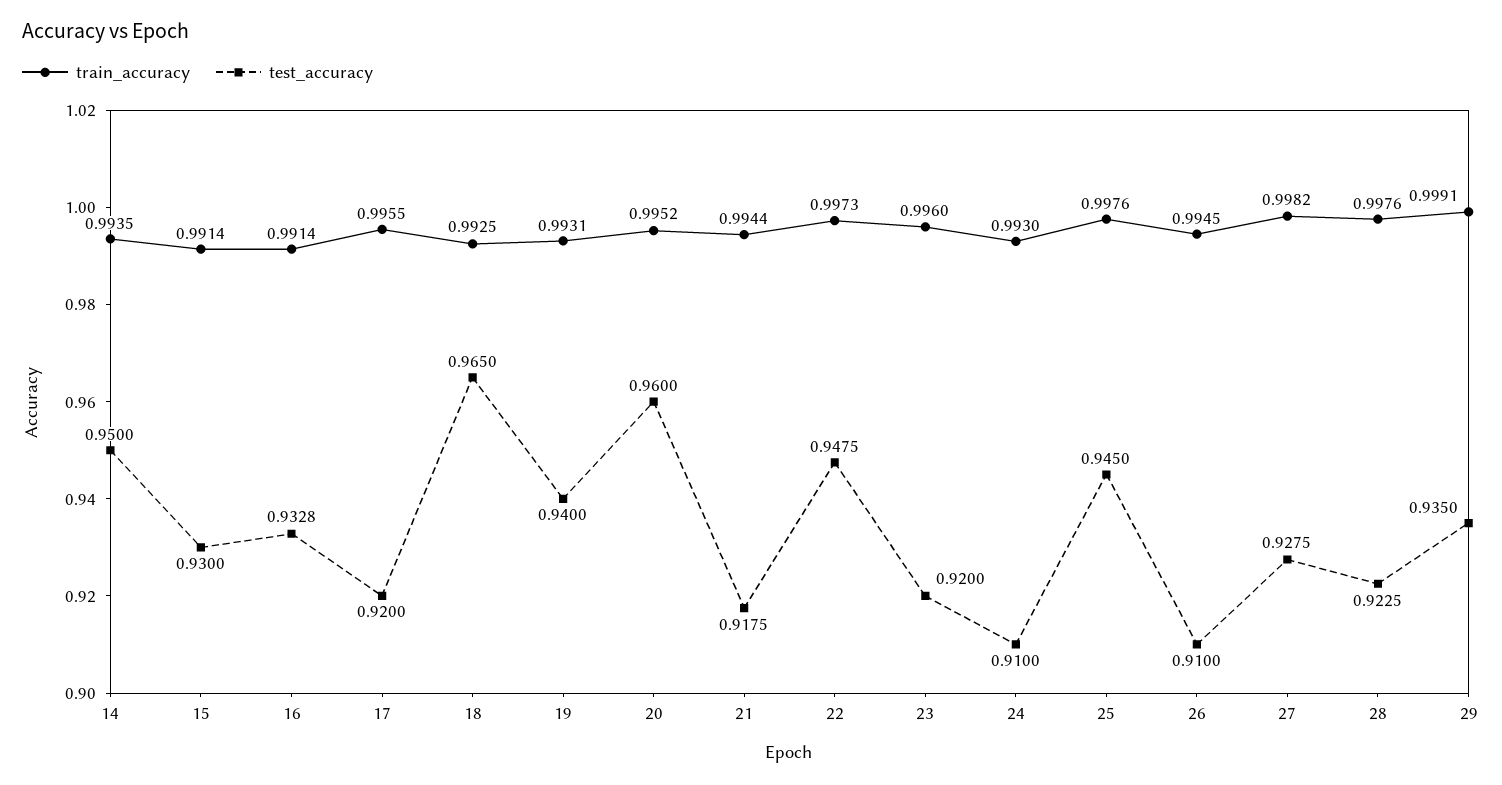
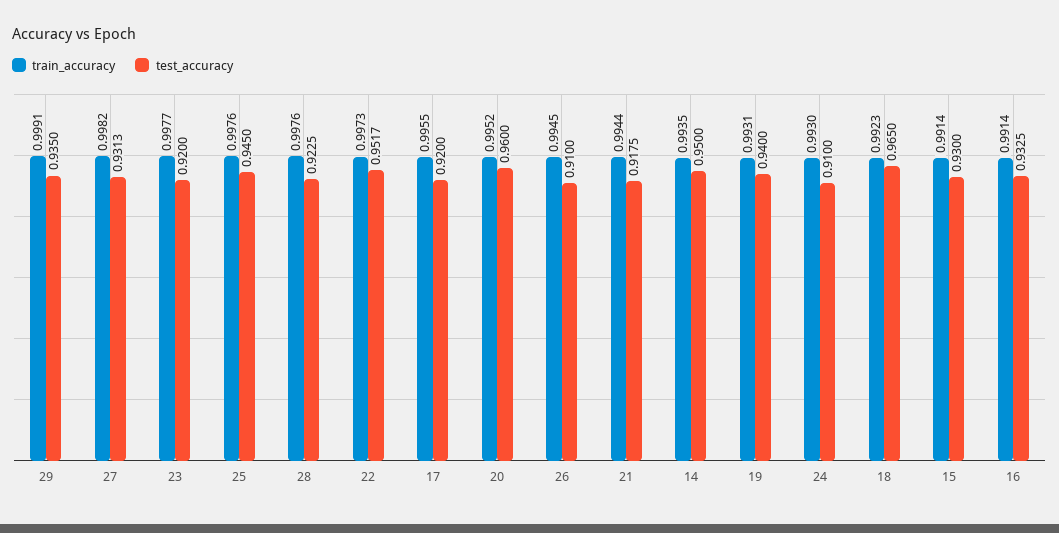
test_accuracy, 16: 0.9328 -> 0.9325
train_accuracy, 18: 0.9925 -> 0.9923
test_accuracy, 22: 0.9475 -> 0.9517
train_accuracy, 23: 0.996 -> 0.9977
test_accuracy, 27: 0.9275 -> 0.9313

